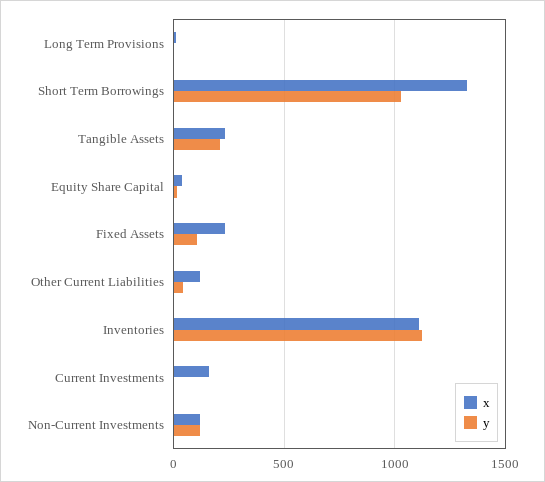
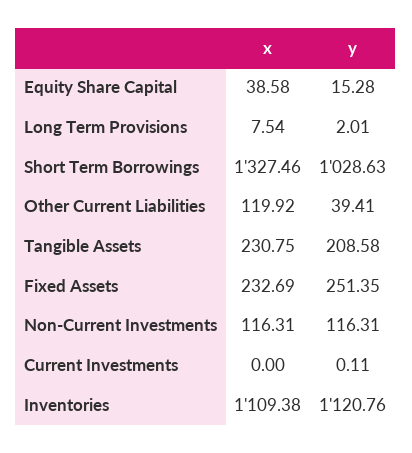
y, Fixed Assets: 100 -> 251.35
x, Current Investments: 150 -> 0

